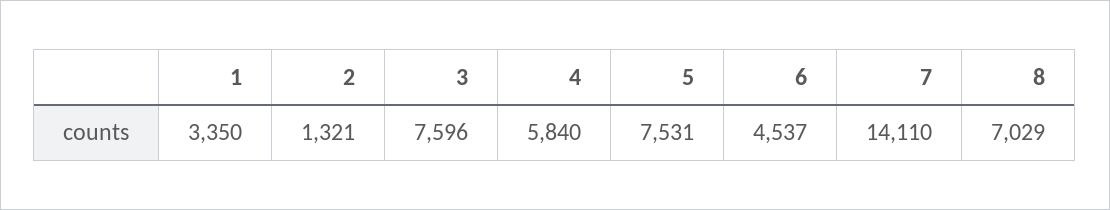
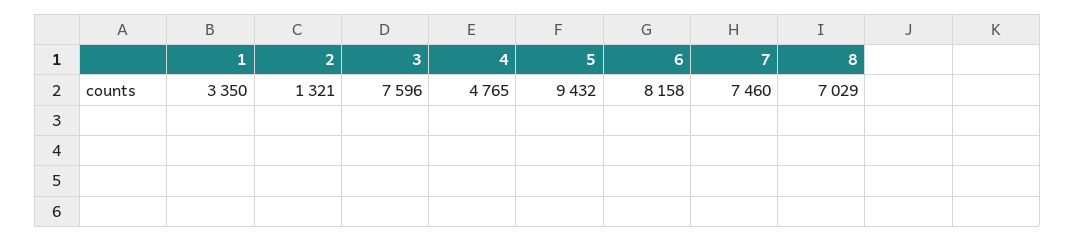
4: 5840 -> 4765
5: 7531 -> 9432
6: 4537 -> 8158
7: 14110 -> 7460

